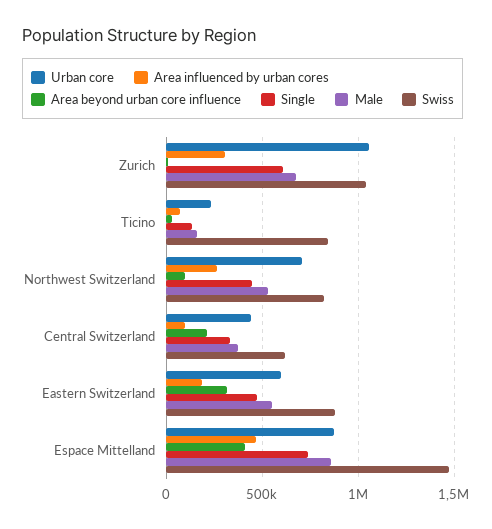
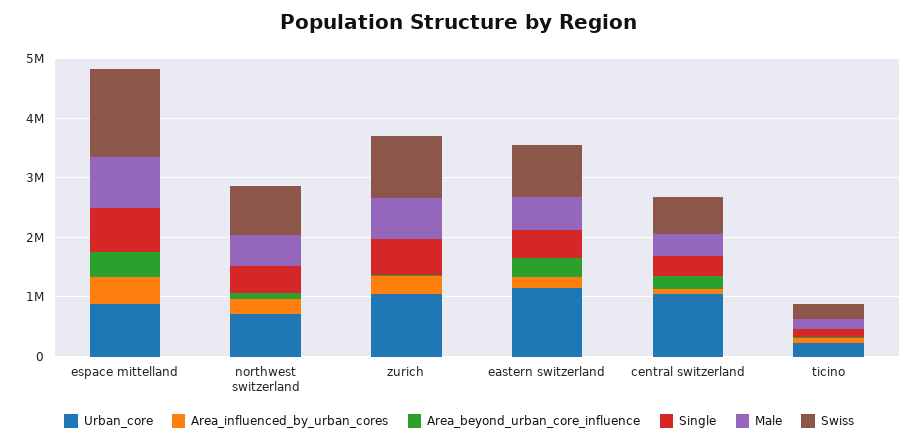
Swiss, Ticino: 850000 -> 200000
Urban core, Central Switzerland: 450000 -> 1000000
Urban core, Eastern Switzerland: 600000 -> 1200000

